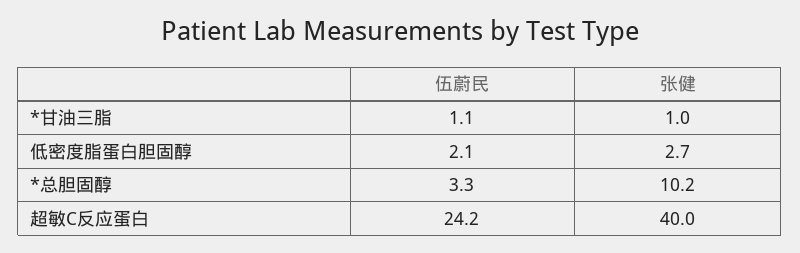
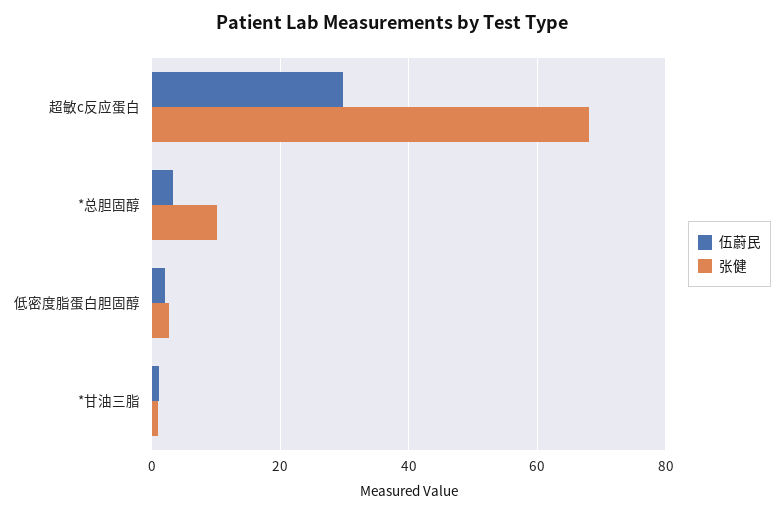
伍蔚民, 超敏C反应蛋白: 24.2 -> 30
张健, 超敏C反应蛋白: 40 -> 68

